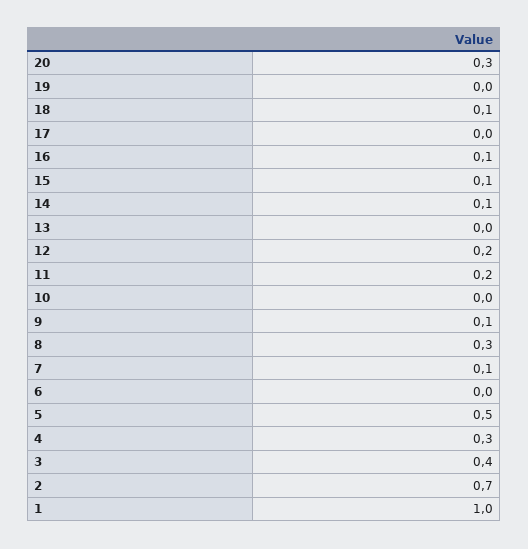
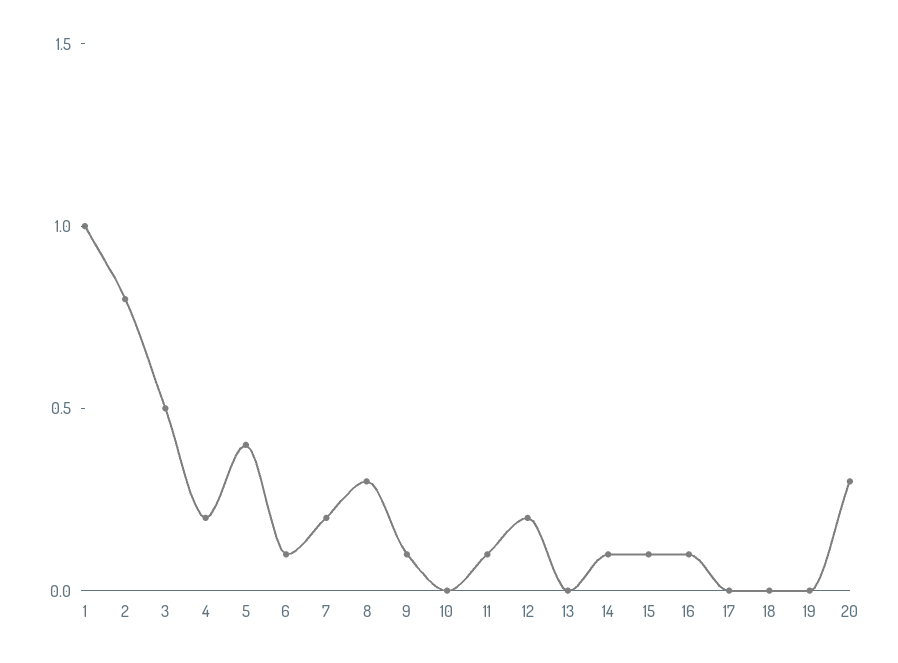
18: 0.1 -> 0
11: 0.2 -> 0.1
7: 0.1 -> 0.2
6: 0 -> 0.1
5: 0.5 -> 0.4
4: 0.3 -> 0.2
3: 0.4 -> 0.5
2: 0.7 -> 0.8

